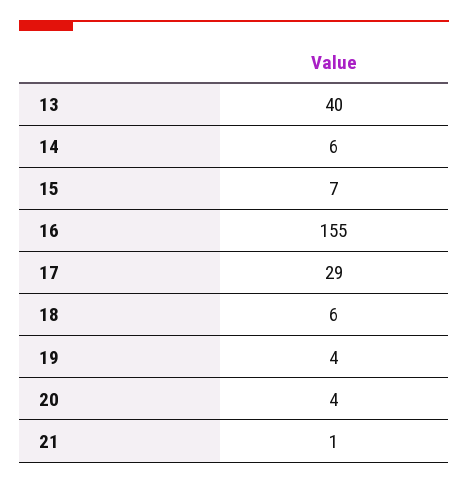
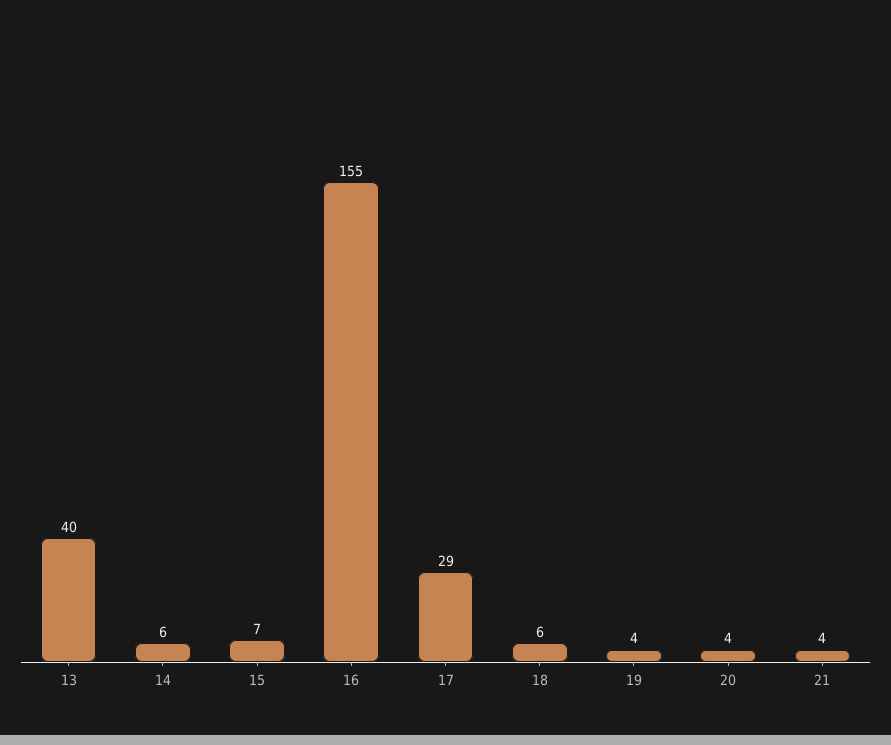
21: 1 -> 4

